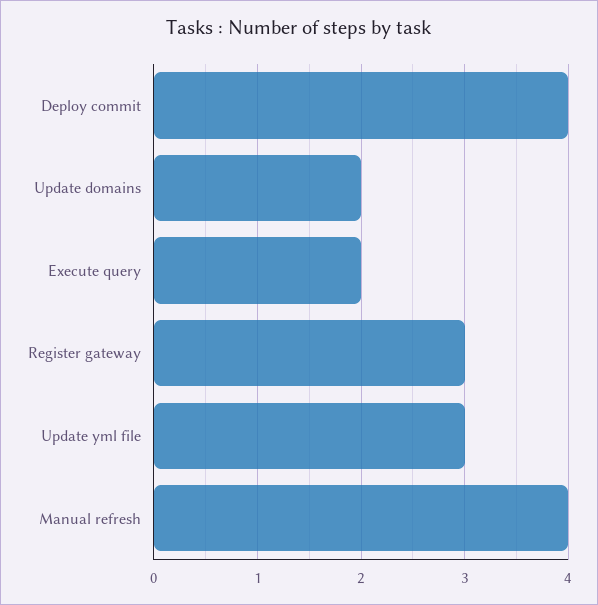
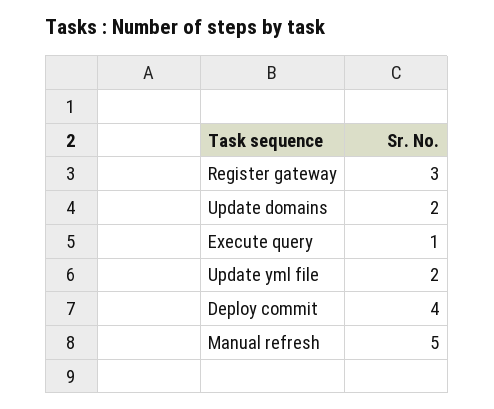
Execute query: 2 -> 1
Update yml file: 3 -> 2
Manual refresh: 4 -> 5

